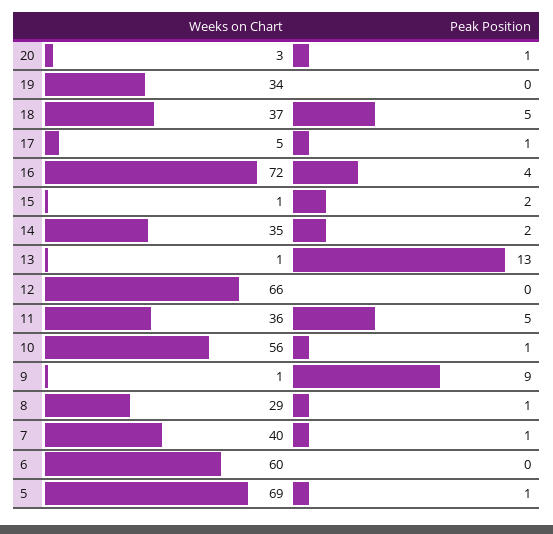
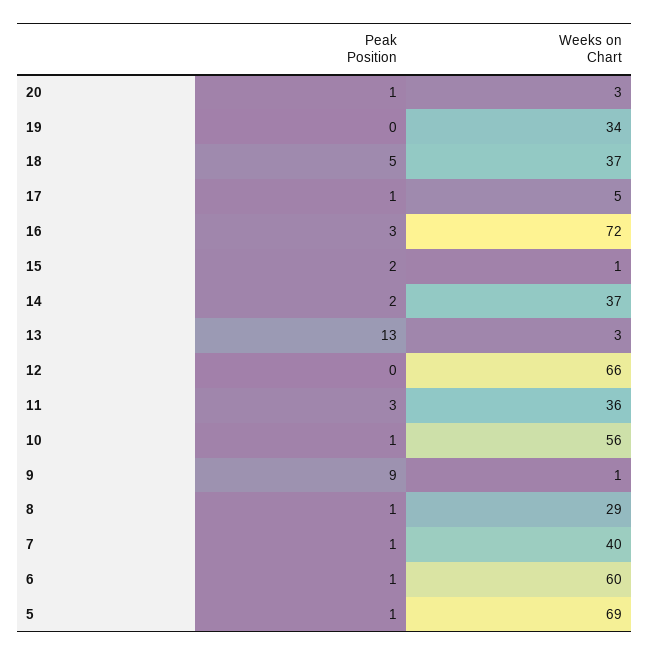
Peak Position, 16: 4 -> 3
Weeks on Chart, 14: 35 -> 37
Weeks on Chart, 13: 1 -> 3
Peak Position, 11: 5 -> 3
Peak Position, 6: 0 -> 1

